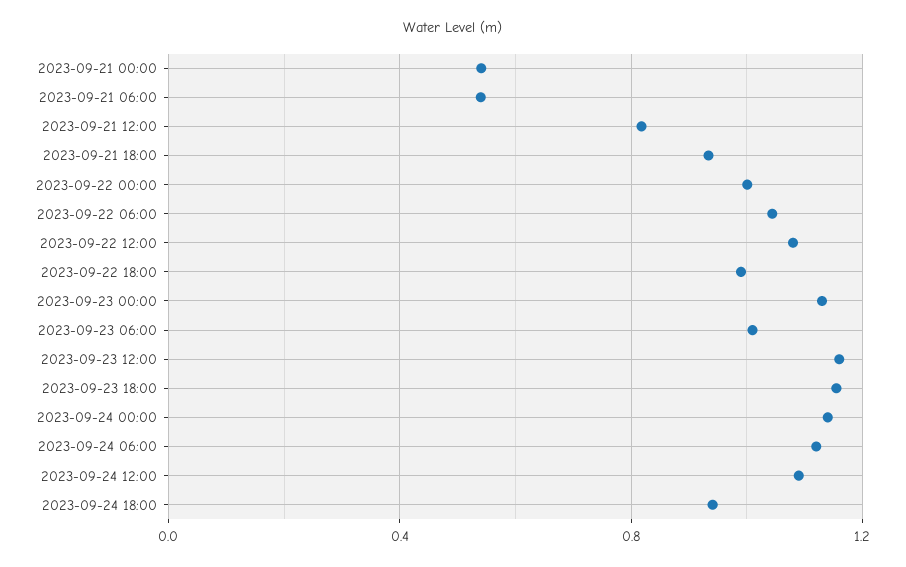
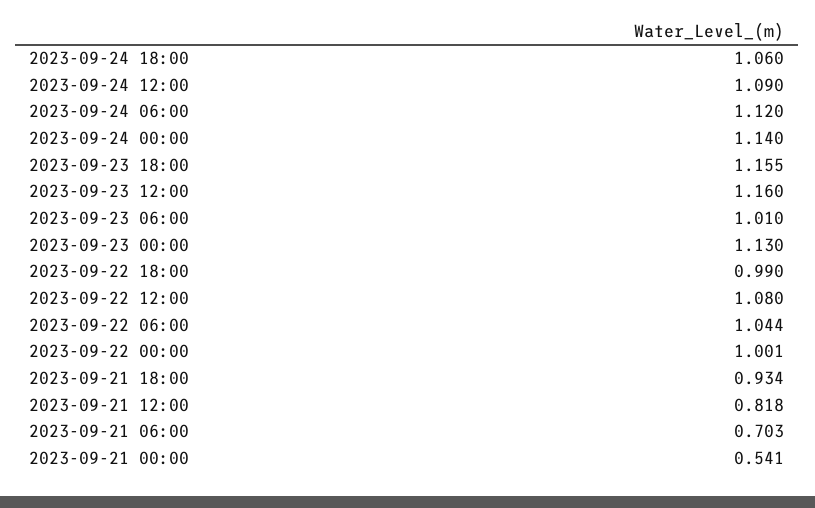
2023-09-21 06:00: 0.55 -> 0.703
2023-09-24 18:00: 0.95 -> 1.06

